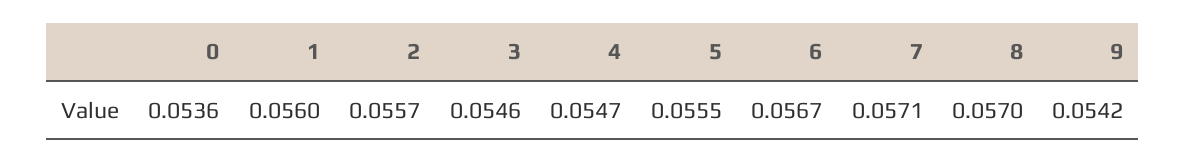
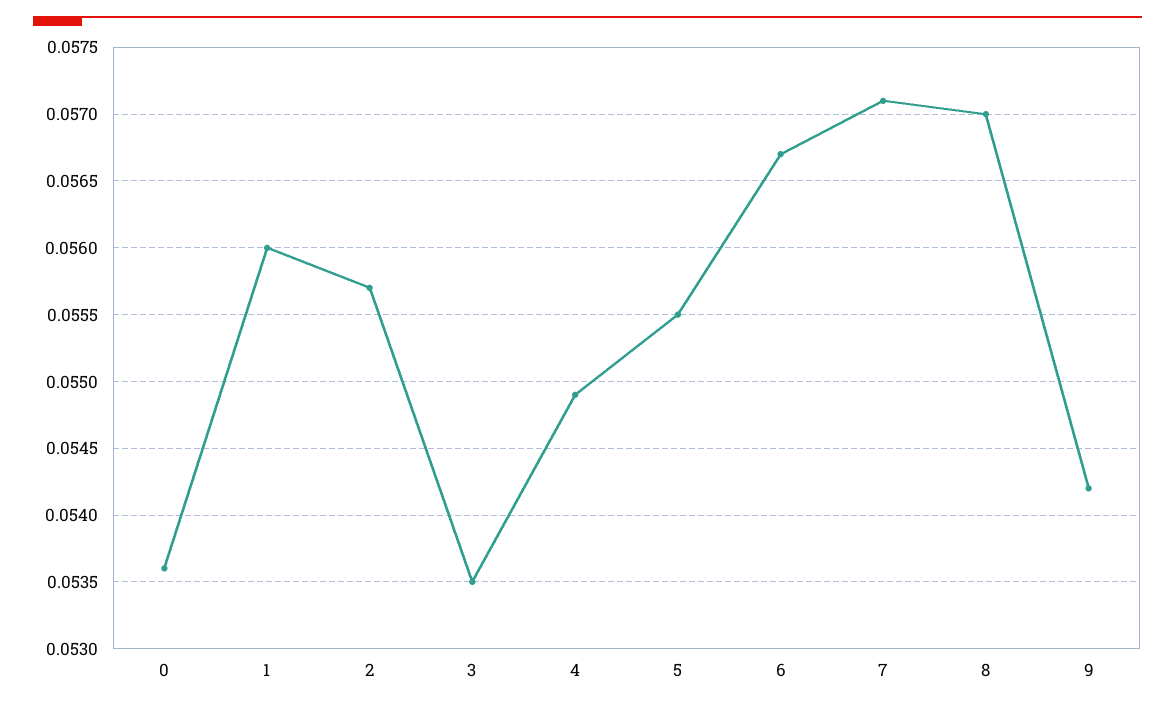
3: 0.0546 -> 0.0535
4: 0.0547 -> 0.0549

